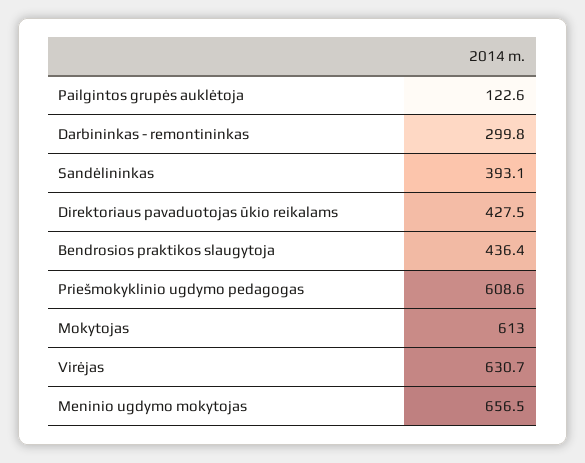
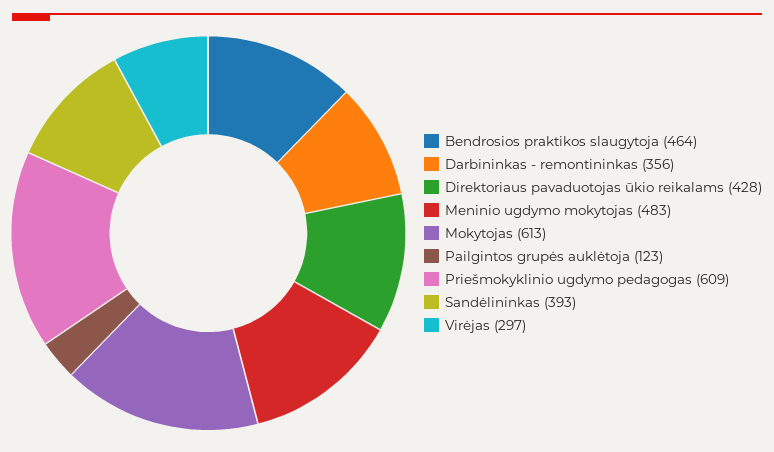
Darbininkas - remontininkas: 299.8 -> 356
Bendrosios praktikos slaugytoja: 436.4 -> 464
Virėjas: 630.7 -> 297
Meninio ugdymo mokytojas: 656.5 -> 483

